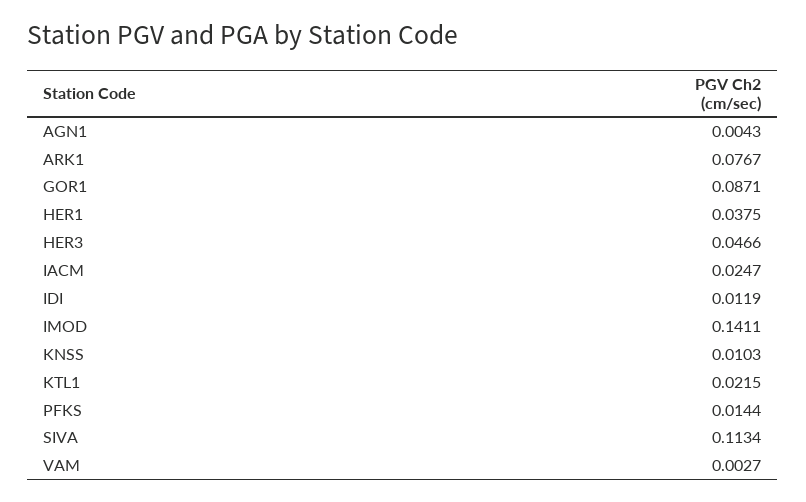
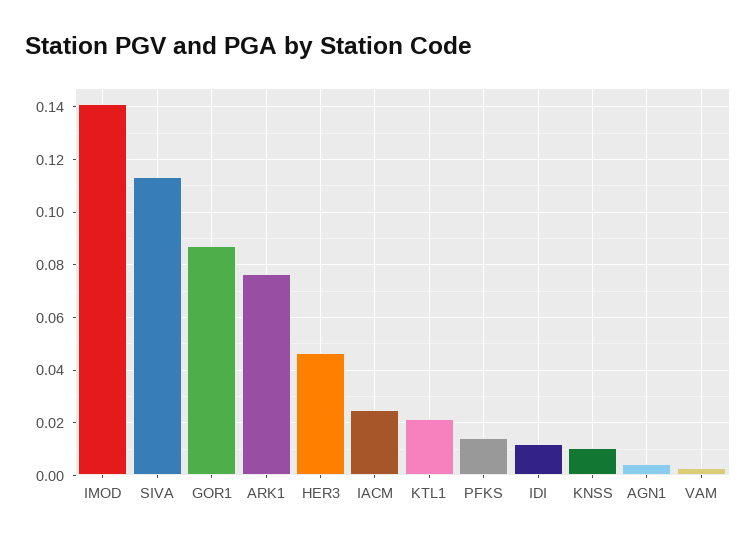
HER1: 0.0375 -> none

